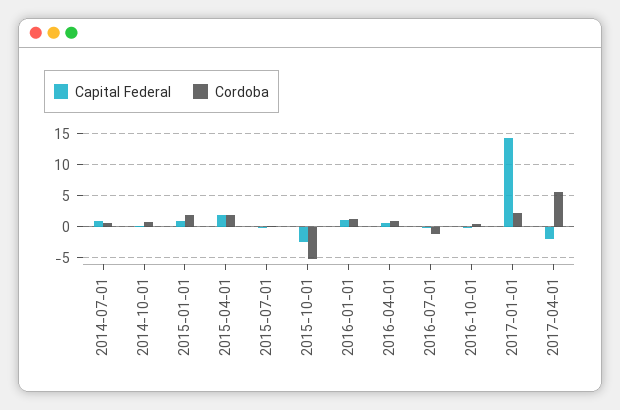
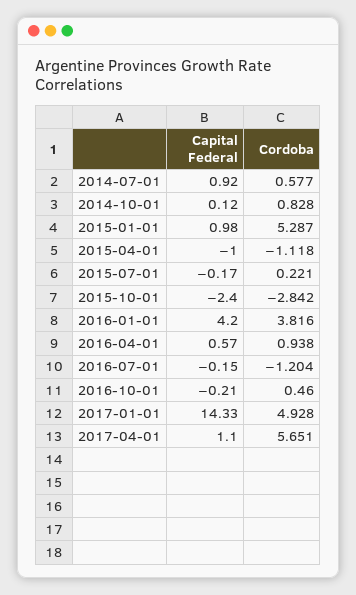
Cordoba, 2015-01-01: 2 -> 5.287
Capital Federal, 2015-04-01: 2 -> -1
Cordoba, 2015-04-01: 2 -> -1.118
Cordoba, 2015-10-01: -5 -> -2.842
Capital Federal, 2016-01-01: 1 -> 4.2
Cordoba, 2016-01-01: 1 -> 3.816
Cordoba, 2017-01-01: 2 -> 4.928
Capital Federal, 2017-04-01: -2 -> 1.1

